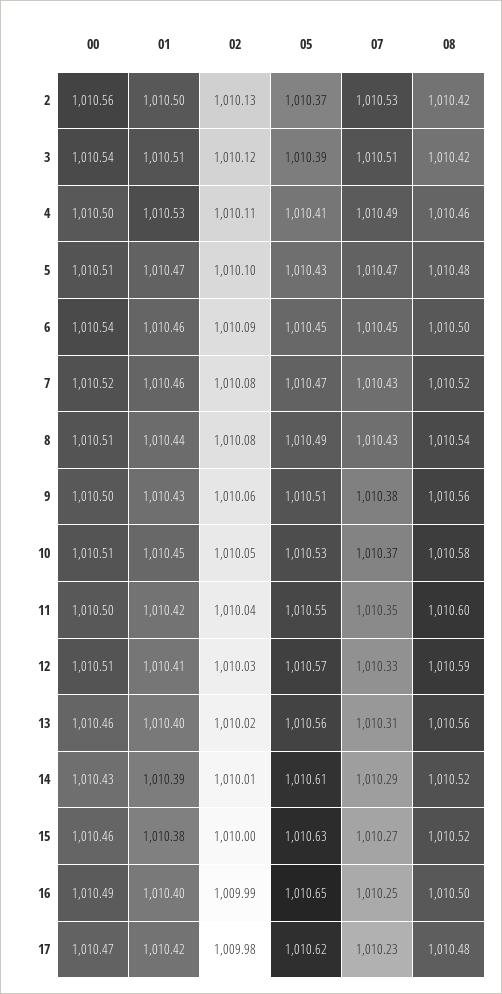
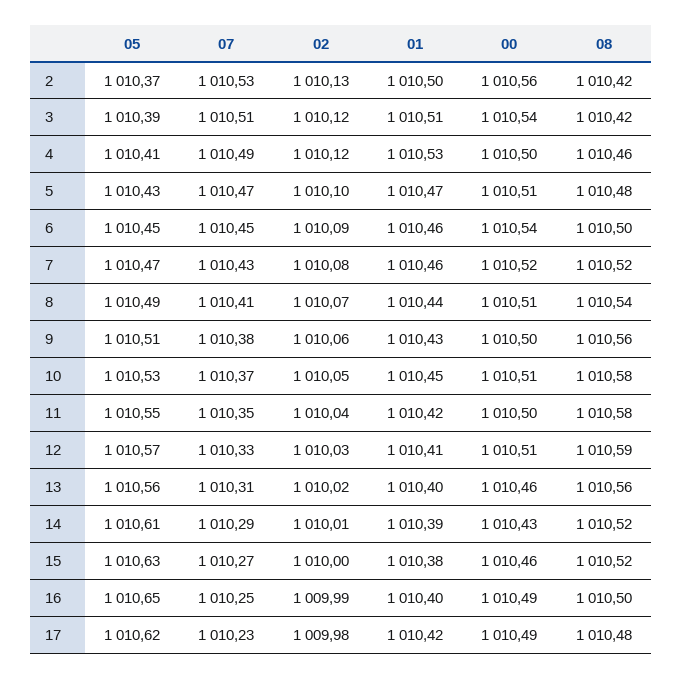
02, 4: 1010.11 -> 1010.12
02, 8: 1010.08 -> 1010.07
07, 8: 1010.43 -> 1010.41
08, 11: 1010.6 -> 1010.58
00, 17: 1010.47 -> 1010.49

